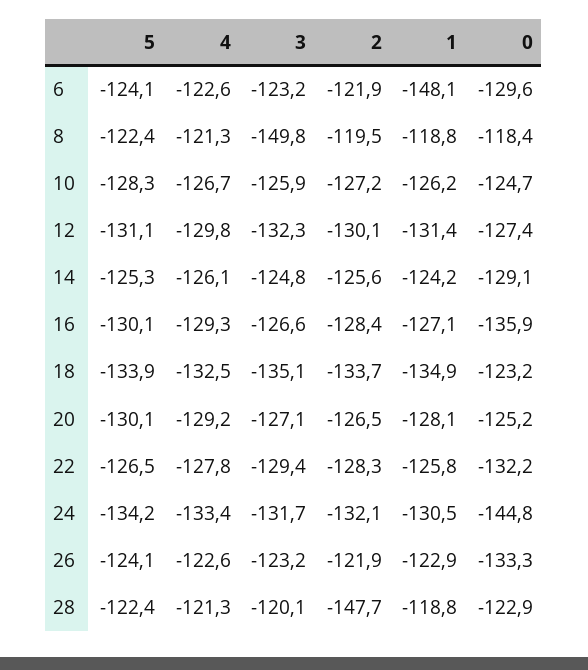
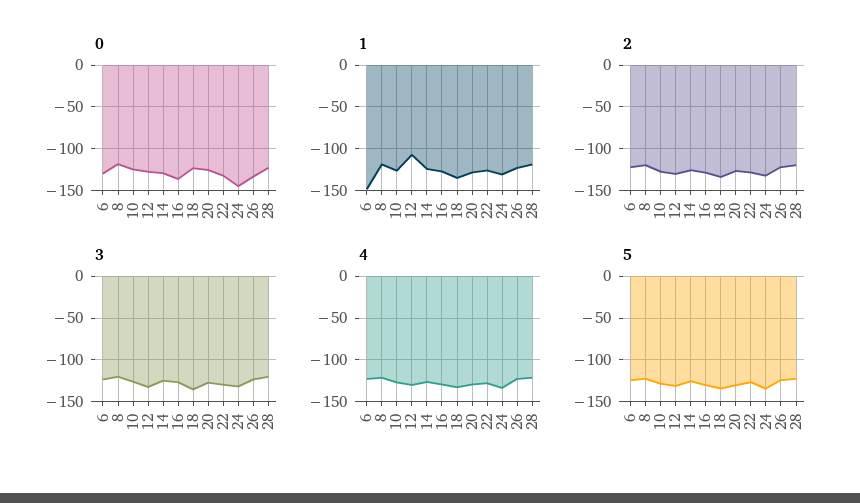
3, 8: -149.8 -> -120
1, 12: -131.4 -> -110
2, 28: -147.7 -> -120

